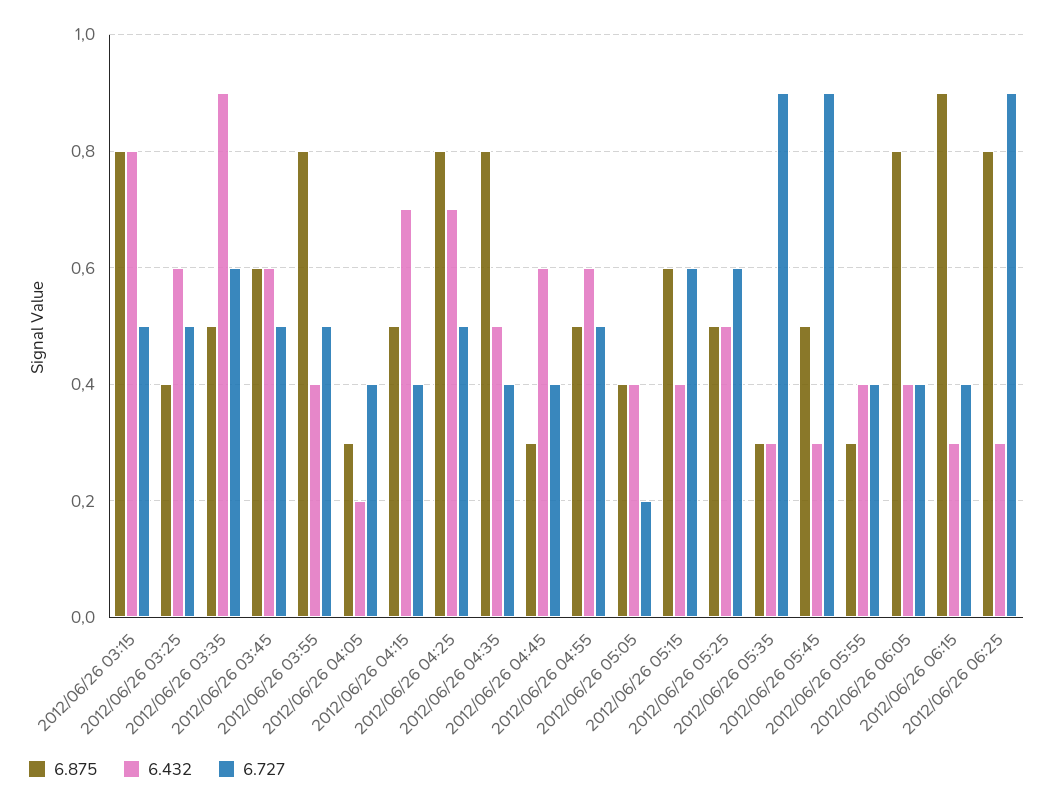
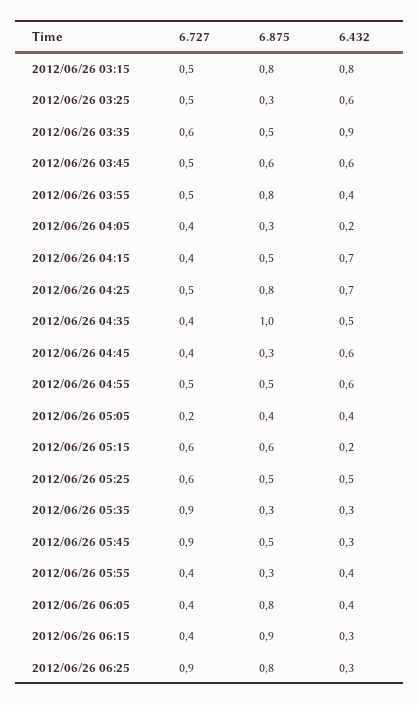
6.875, 2012/06/26 03:25: 0.4 -> 0.3
6.875, 2012/06/26 04:35: 0.8 -> 1
6.432, 2012/06/26 05:15: 0.4 -> 0.2

